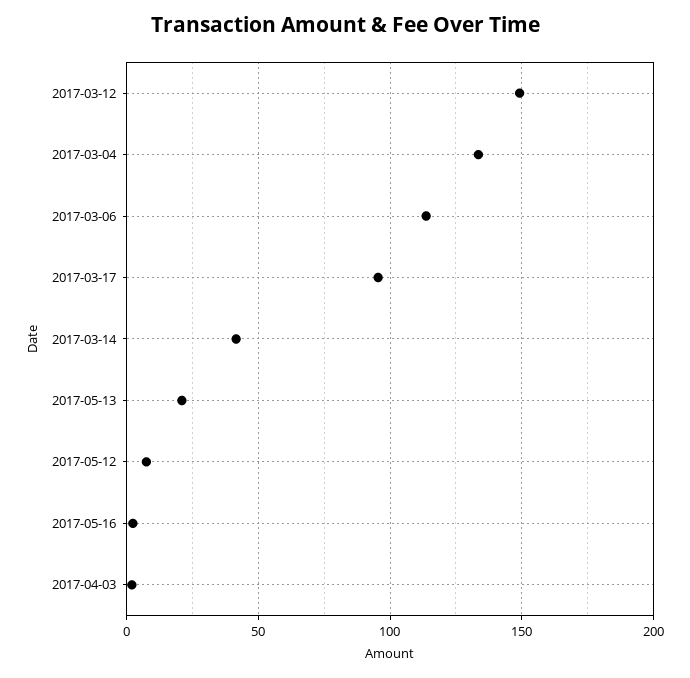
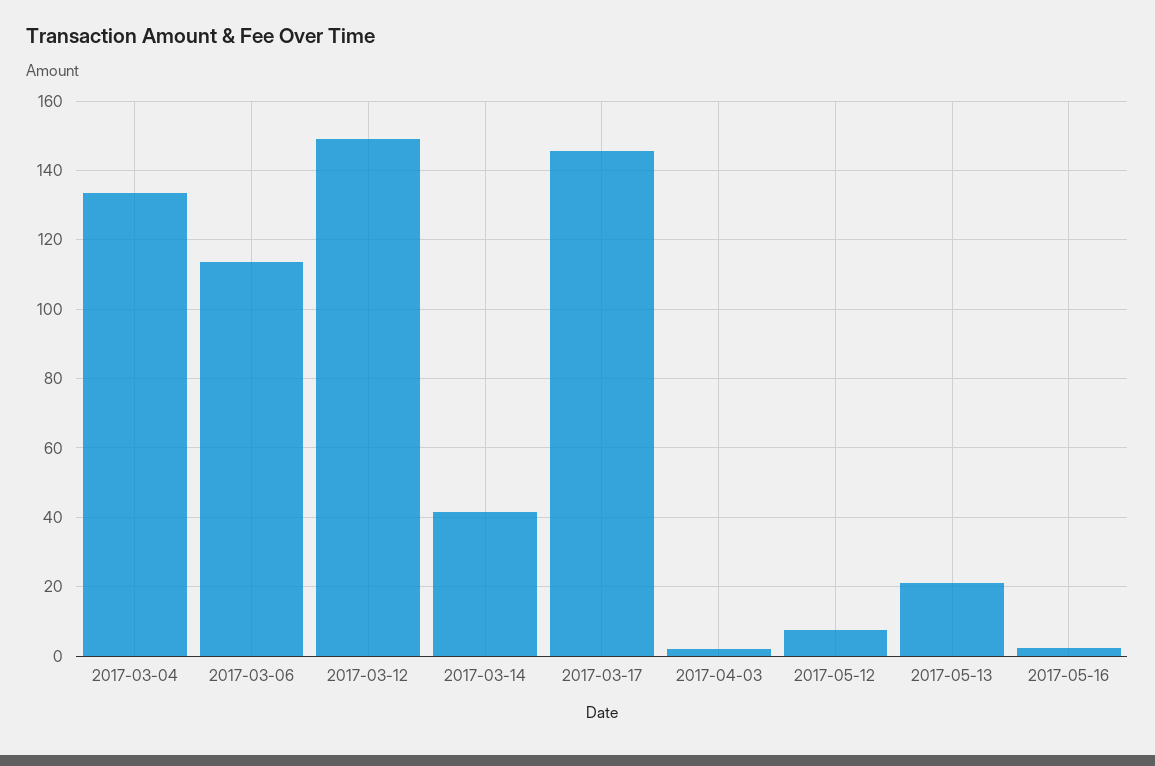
2017-03-17: 95 -> 146

